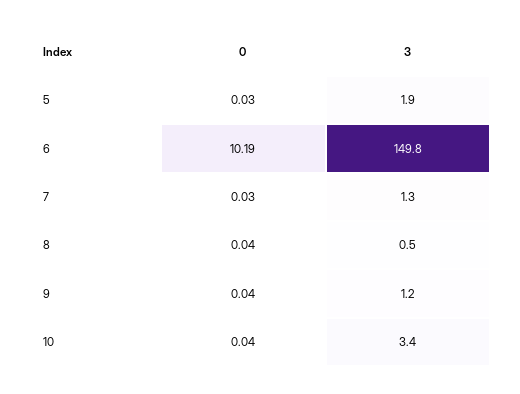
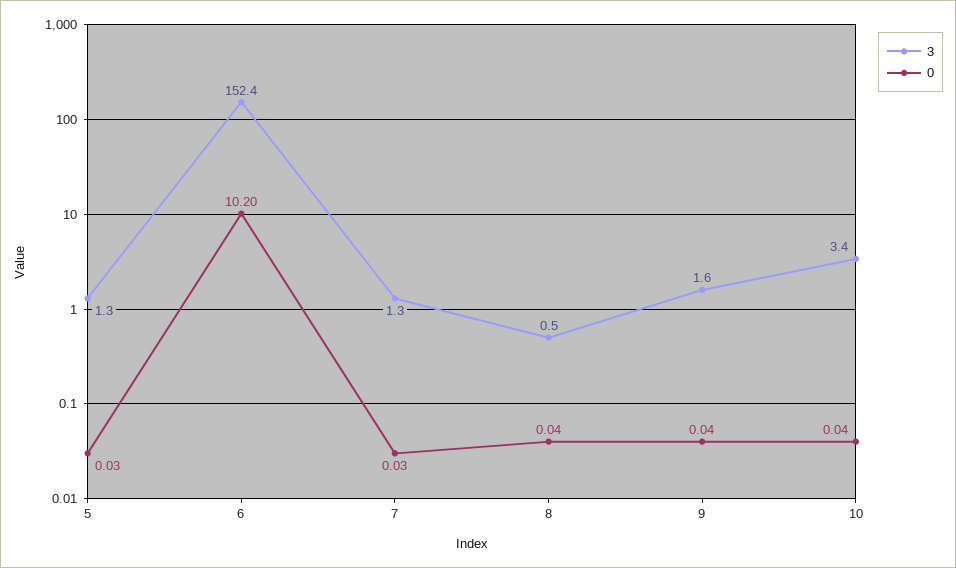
3, 5: 1.9 -> 1.3
0, 6: 10.19 -> 10.2
3, 6: 149.8 -> 152.4
3, 9: 1.2 -> 1.6

